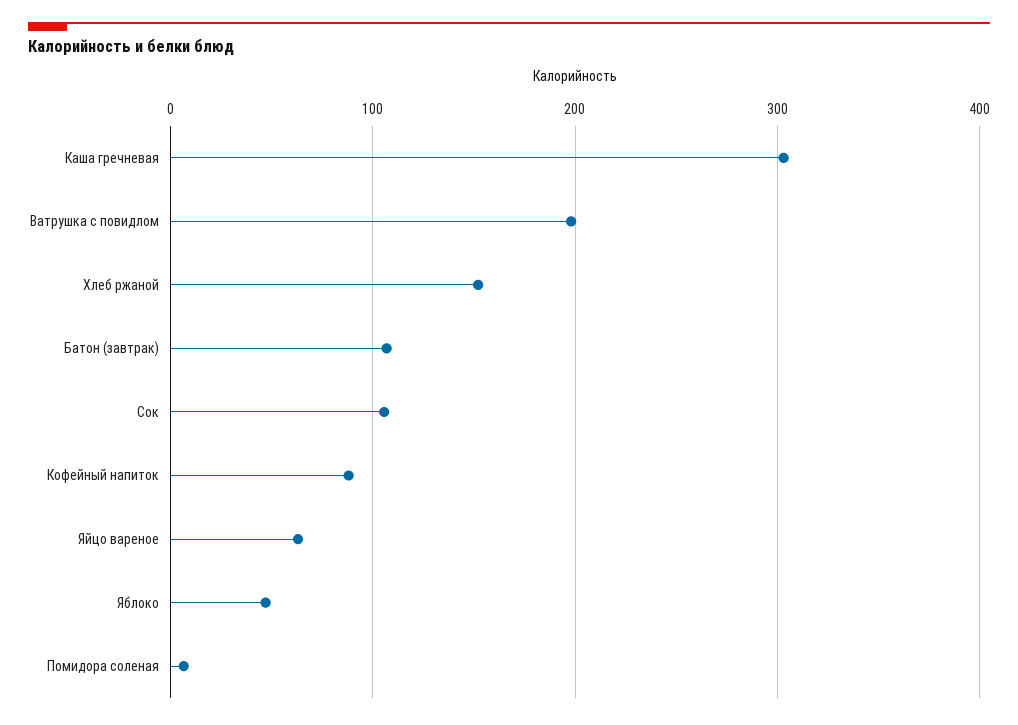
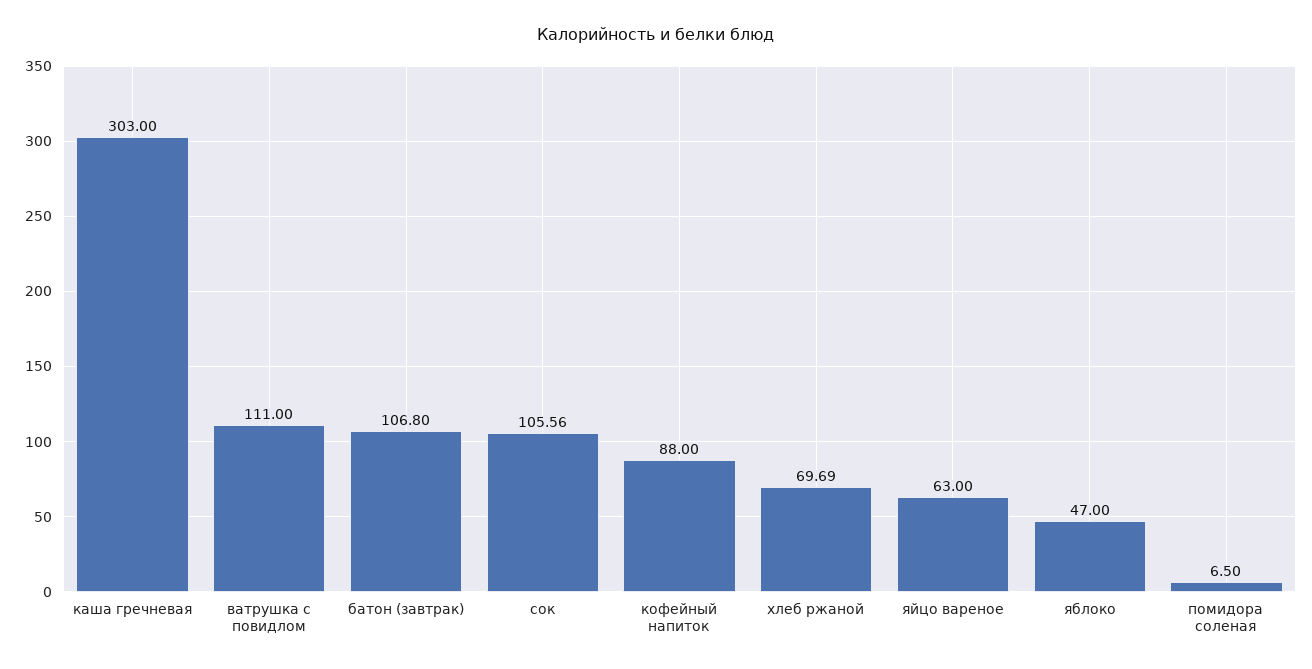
Ватрушка с повидлом: 200 -> 111
Хлеб ржаной: 150 -> 69.69

